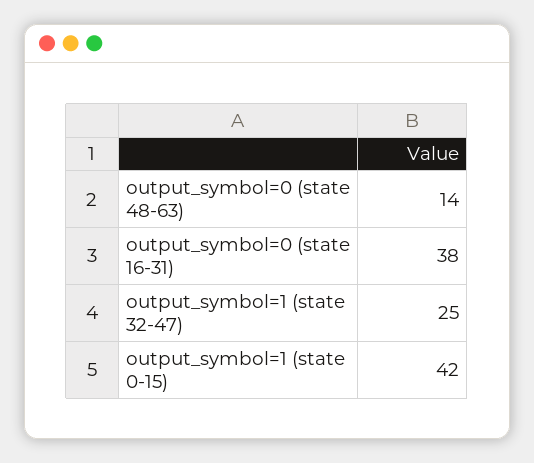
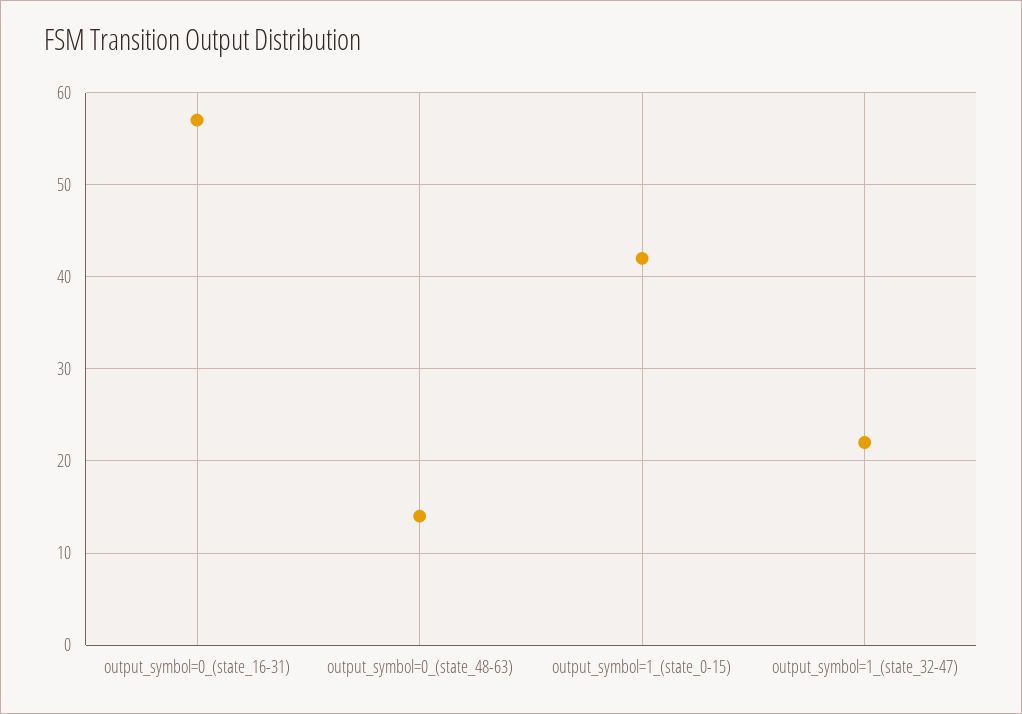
output_symbol=0 (state 16-31): 38 -> 57
output_symbol=1 (state 32-47): 25 -> 22

